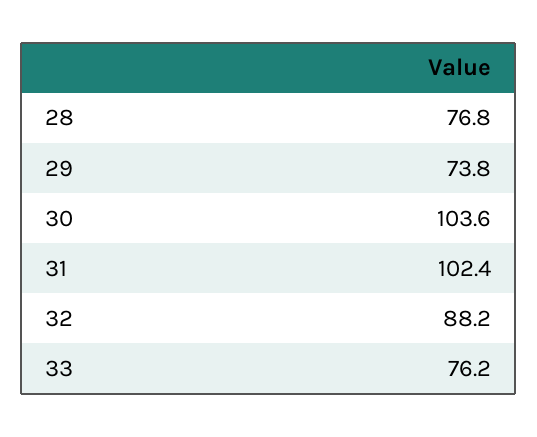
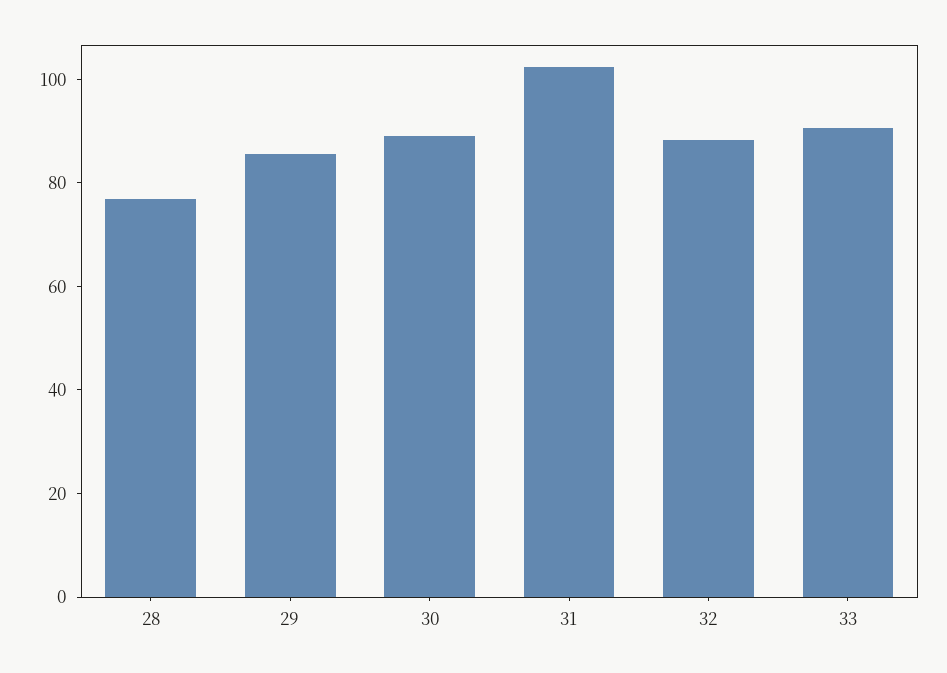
29: 73.8 -> 85
30: 103.6 -> 90
33: 76.2 -> 90

